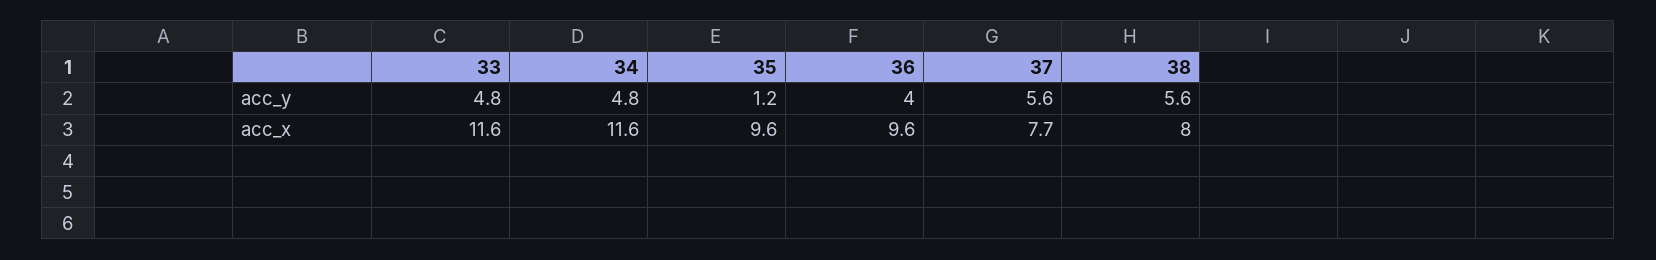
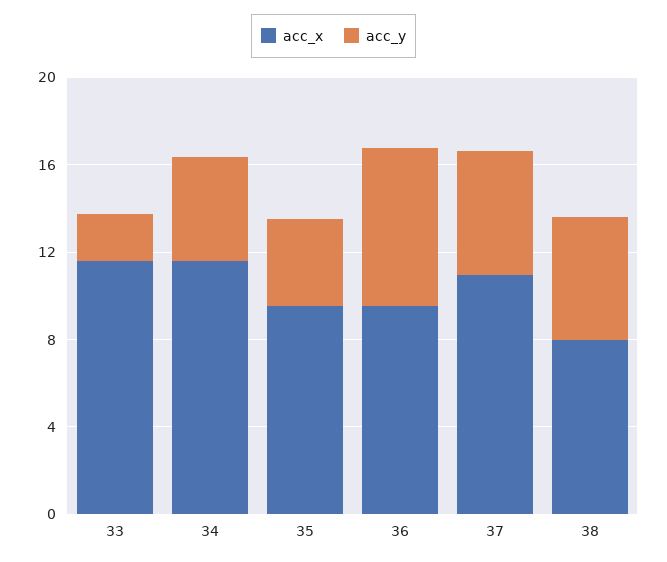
acc_y, 33: 4.8 -> 2
acc_y, 35: 1.2 -> 4
acc_y, 36: 4 -> 7
acc_x, 37: 7.7 -> 11

